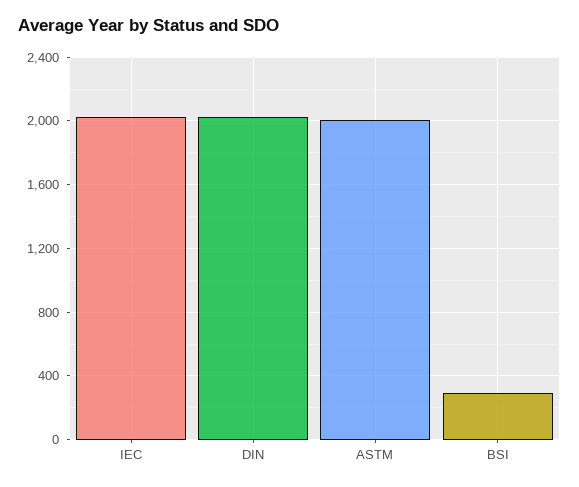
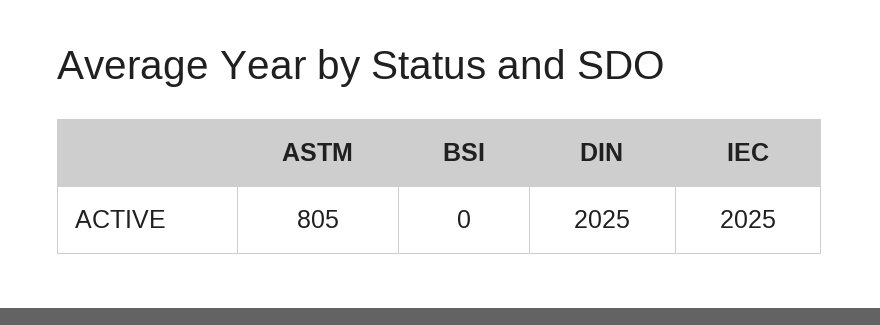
ASTM: 2000 -> 805
BSI: 300 -> 0

